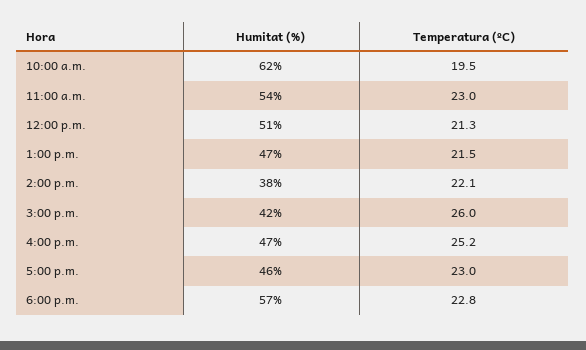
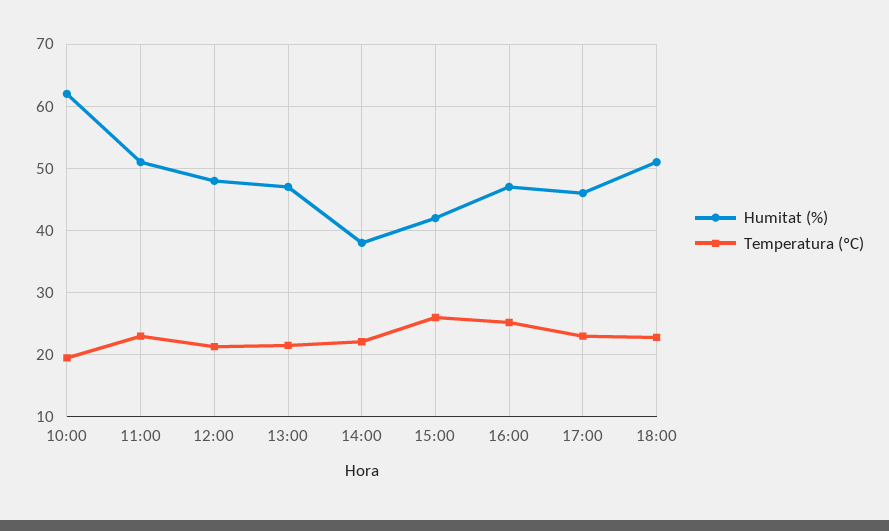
Humitat (%), 11:00 a.m.: 54 -> 51
Humitat (%), 12:00 p.m.: 51 -> 48
Humitat (%), 6:00 p.m.: 57 -> 51

